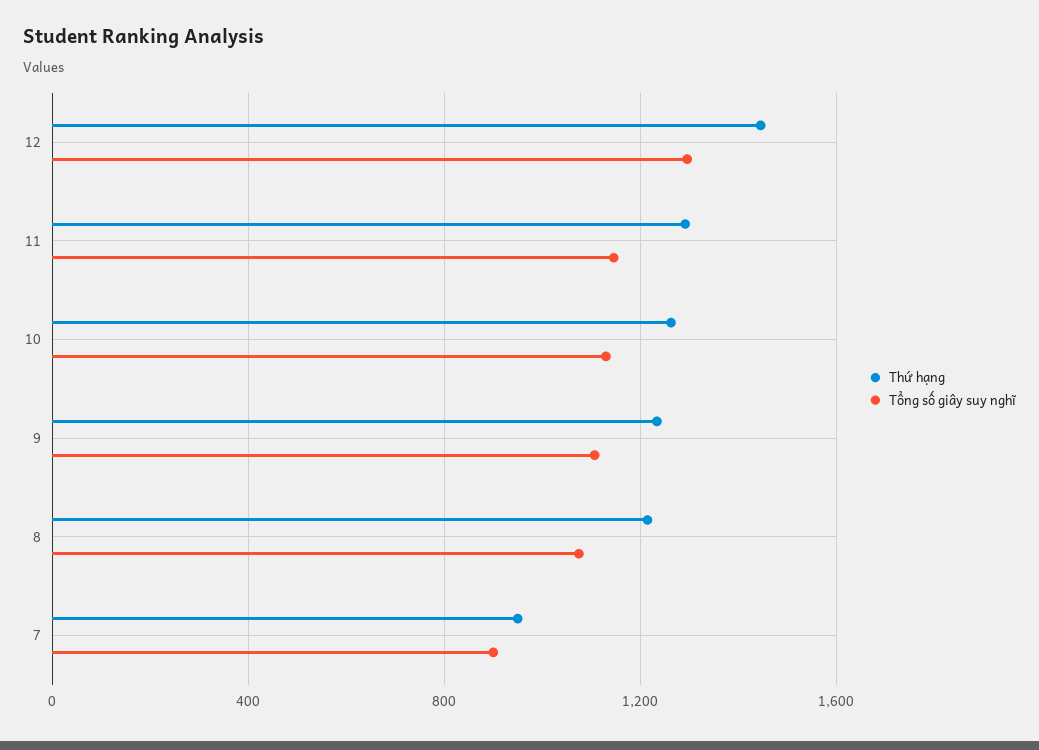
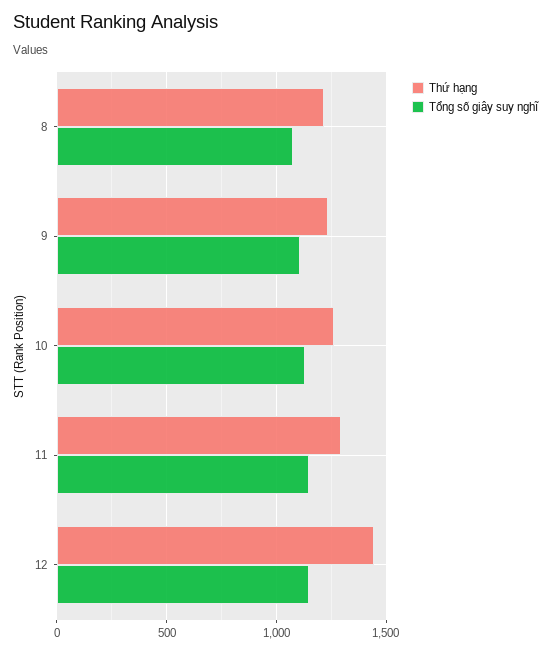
Tổng số giây suy nghĩ, 12: 1300 -> 1150
Thứ hạng, 7: 950 -> none
Tổng số giây suy nghĩ, 7: 900 -> none

